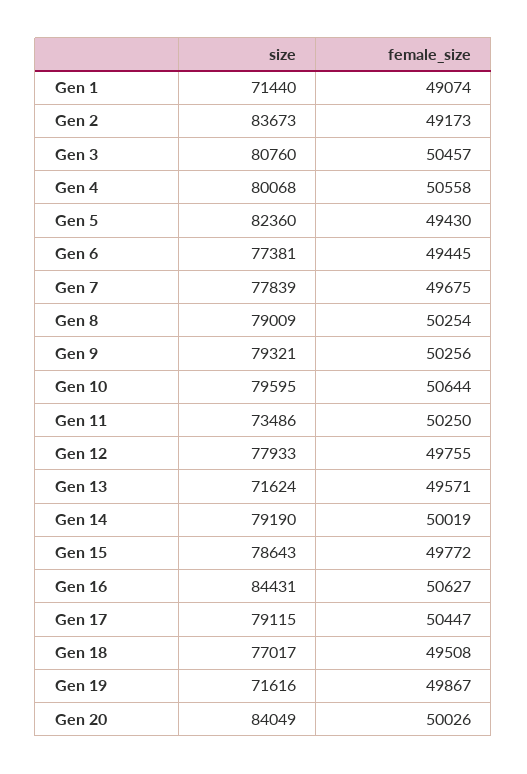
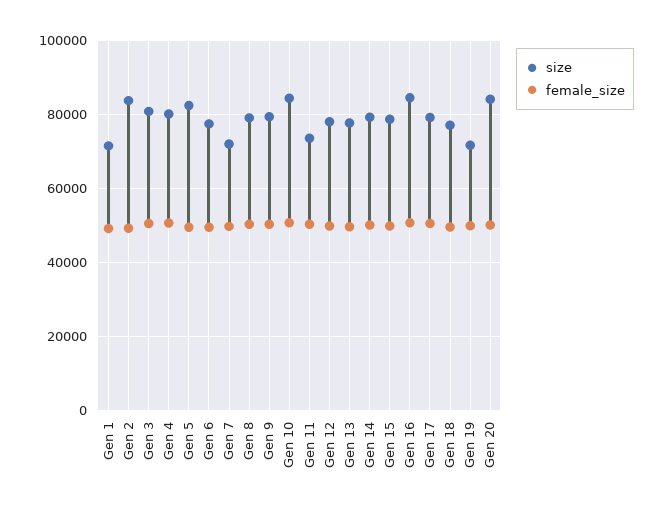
size, Gen 7: 77839 -> 72000
size, Gen 10: 79595 -> 84000
size, Gen 13: 71624 -> 78000

